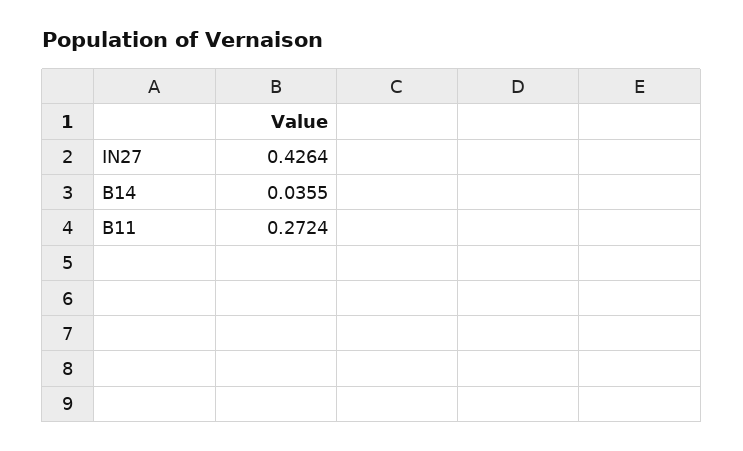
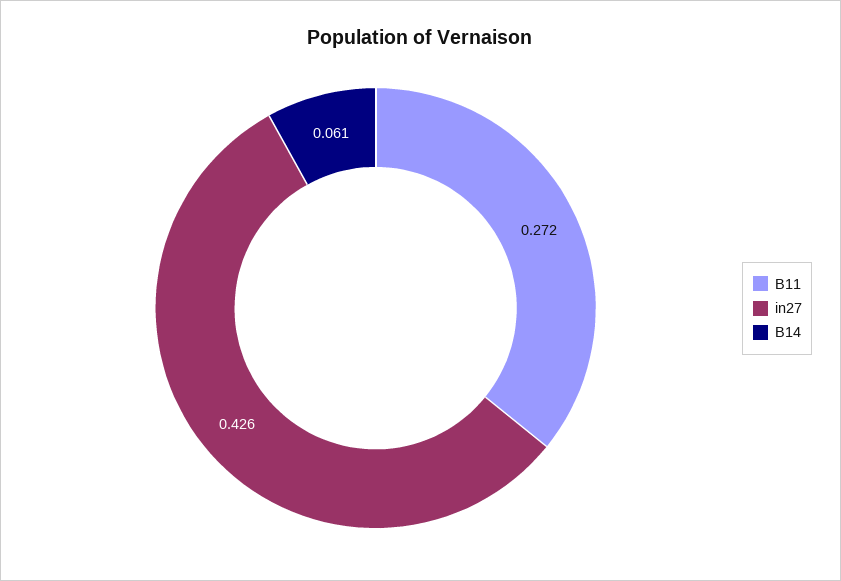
B14: 0.0355 -> 0.061

